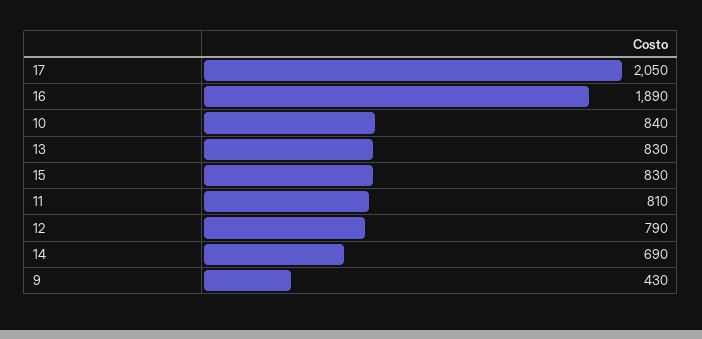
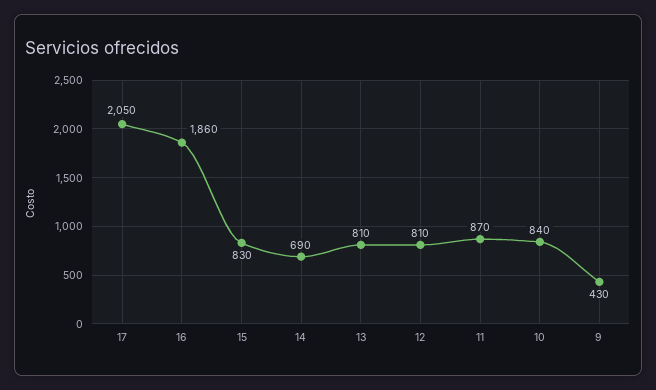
16: 1890 -> 1860
13: 830 -> 810
11: 810 -> 870
12: 790 -> 810

